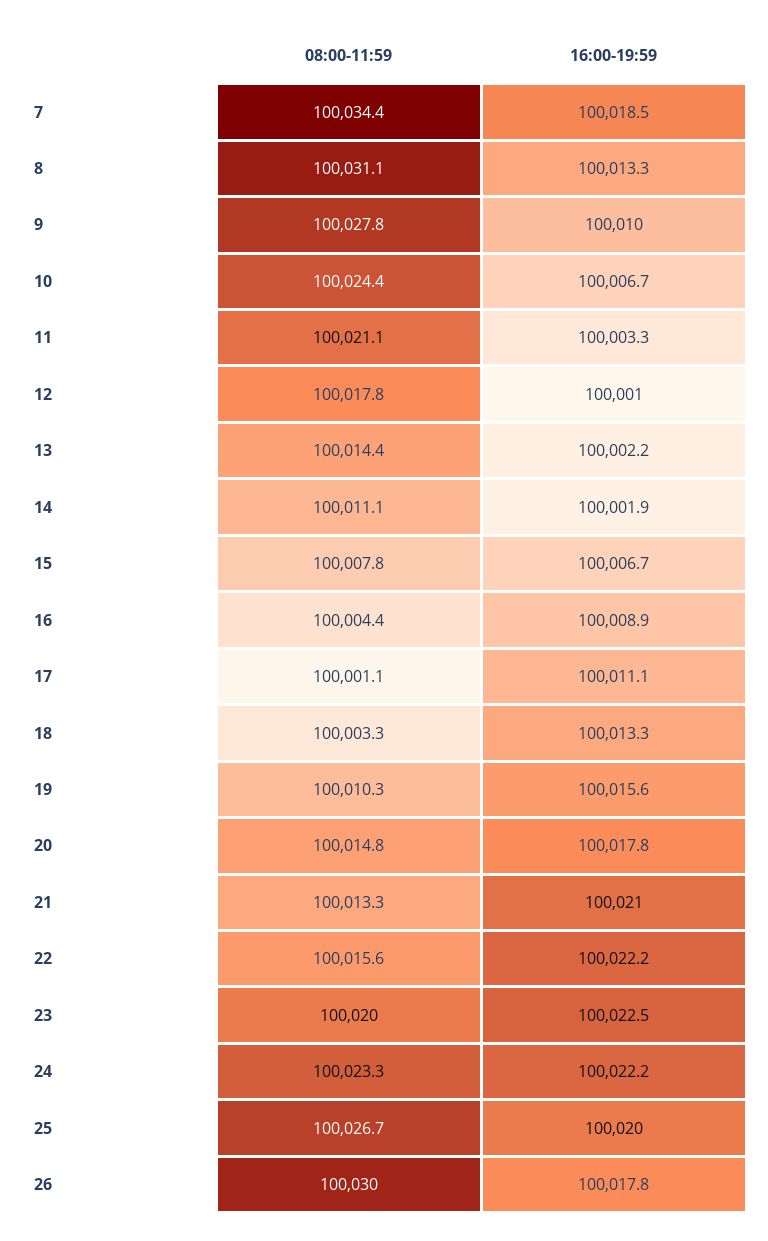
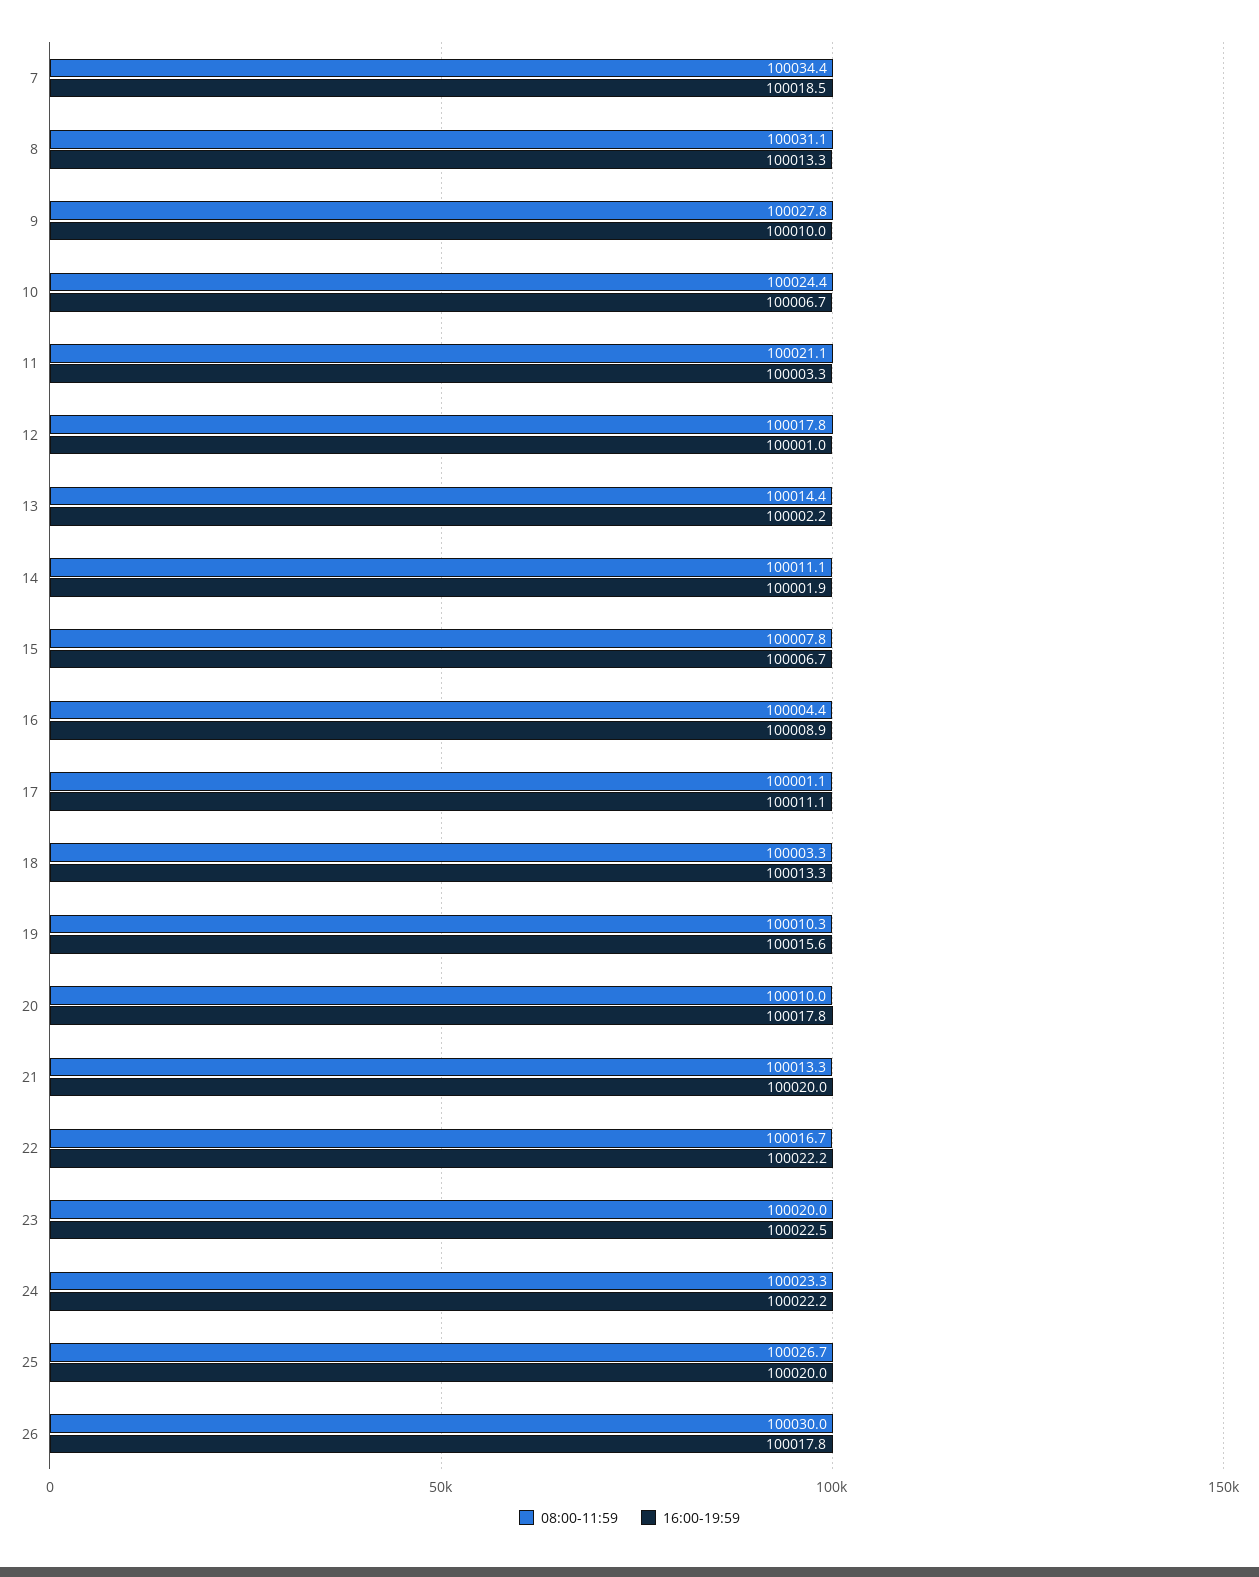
08:00-11:59, 20: 100014.8 -> 100010
16:00-19:59, 21: 100021 -> 100020
08:00-11:59, 22: 100015.6 -> 100016.7

